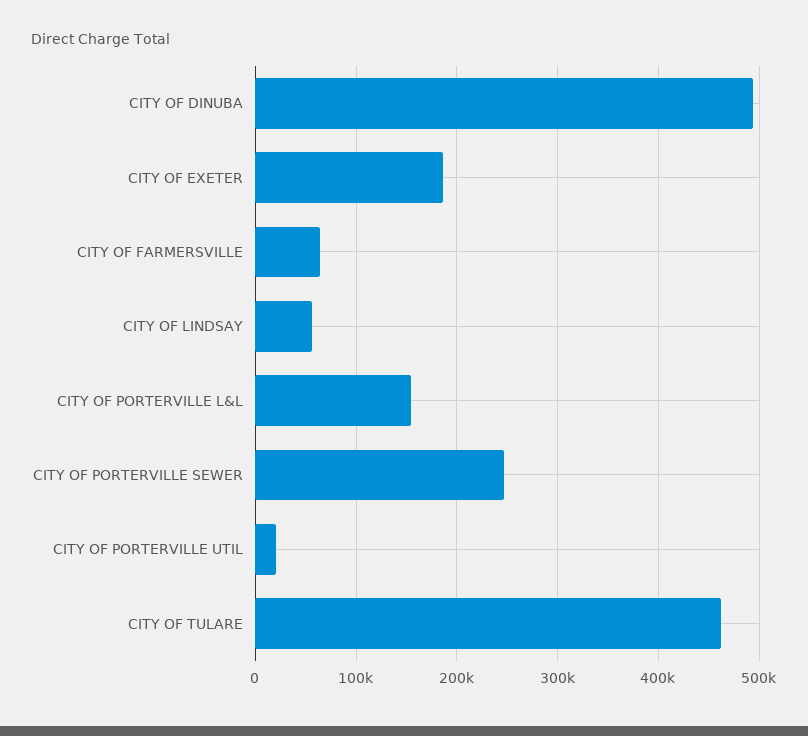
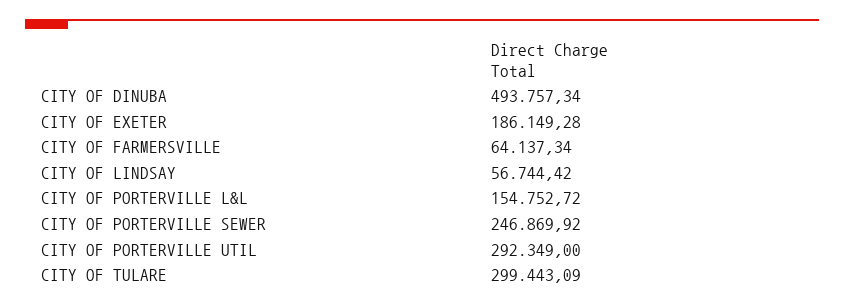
CITY OF PORTERVILLE UTIL: 20000 -> 292349
CITY OF TULARE: 460000 -> 299443.09

